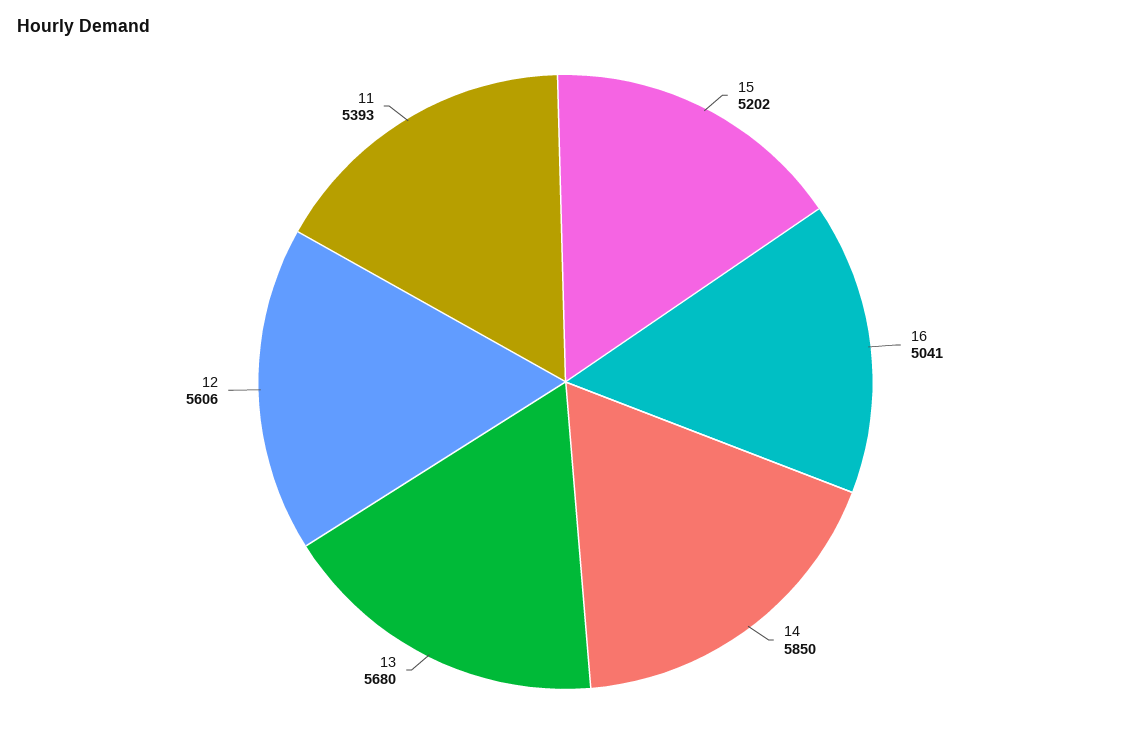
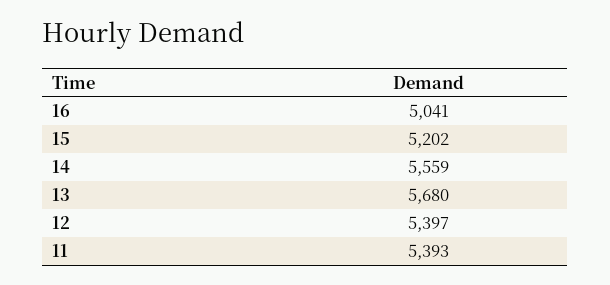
14: 5850 -> 5559
12: 5606 -> 5397

